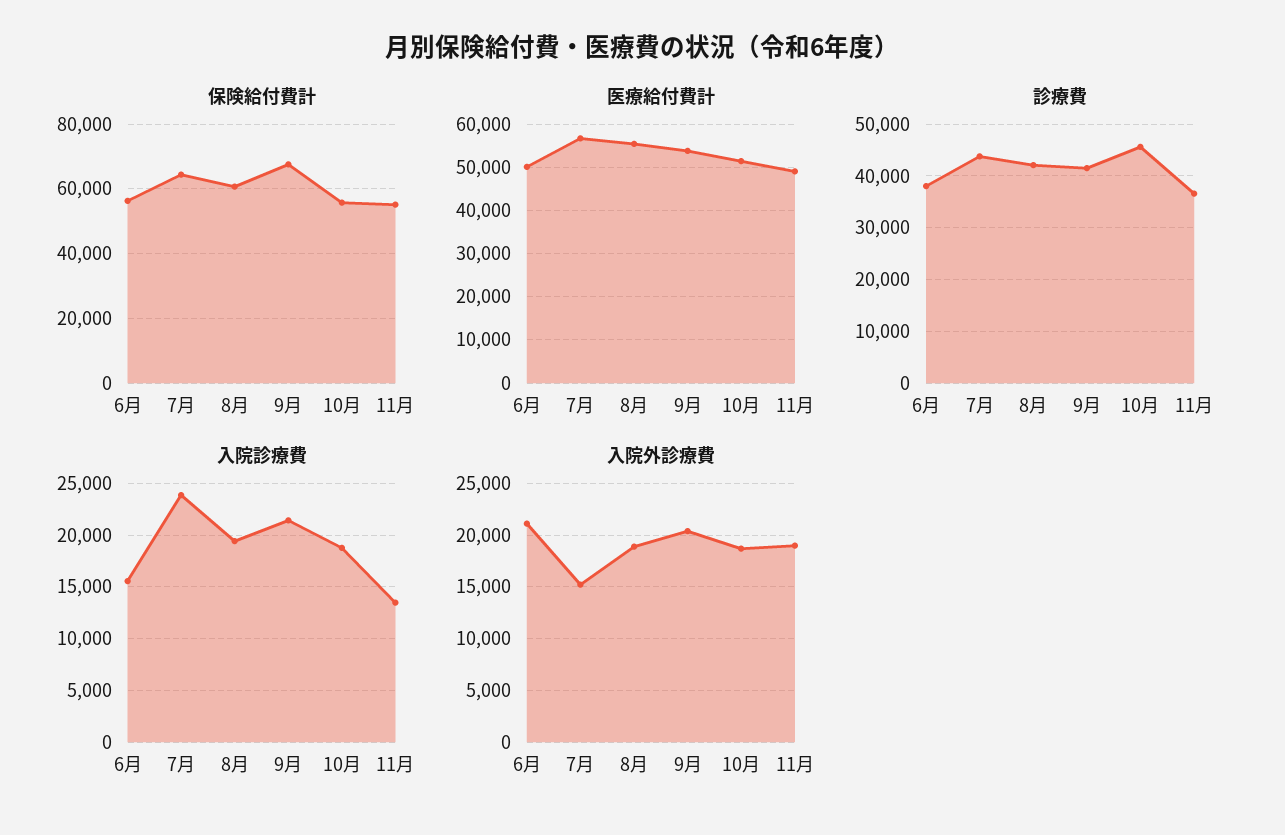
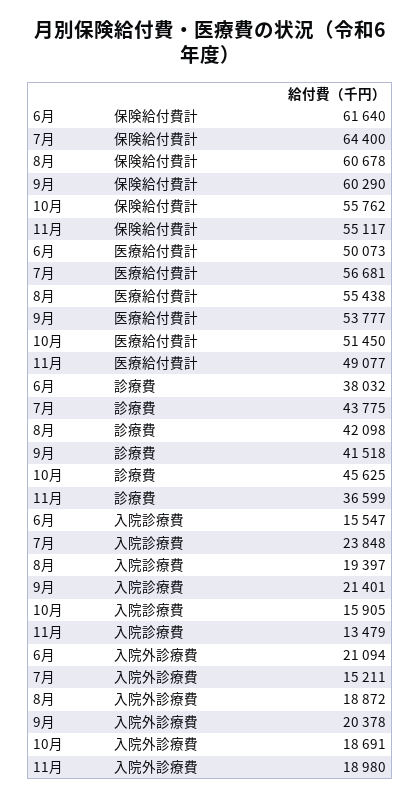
保険給付費計, 6月: 56000 -> 61640
保険給付費計, 9月: 68000 -> 60290
入院診療費, 10月: 19000 -> 15905

